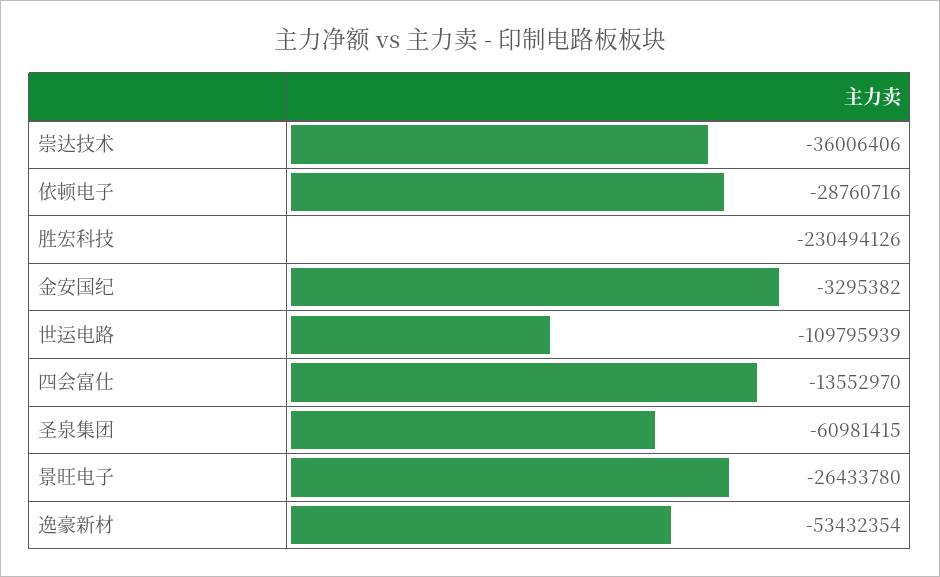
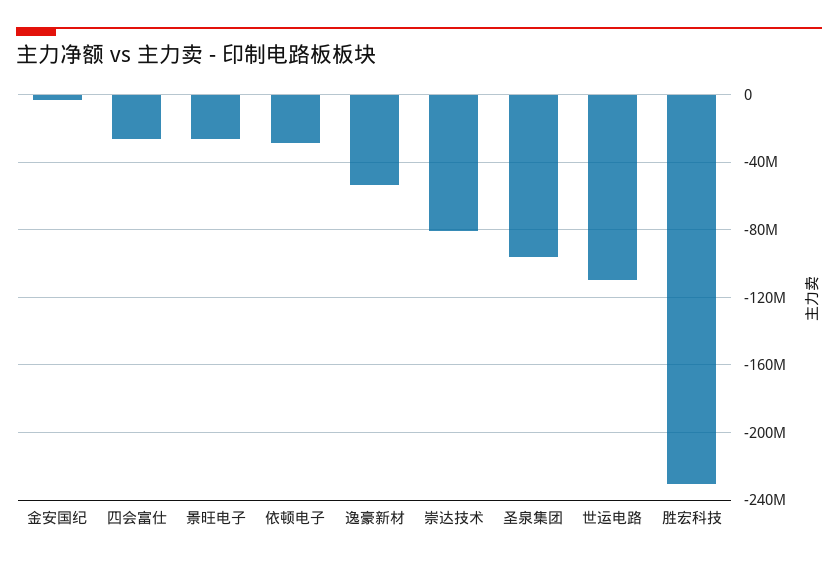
崇达技术: -36006406 -> -80000000
四会富仕: -13552970 -> -25000000
圣泉集团: -60981415 -> -95000000

